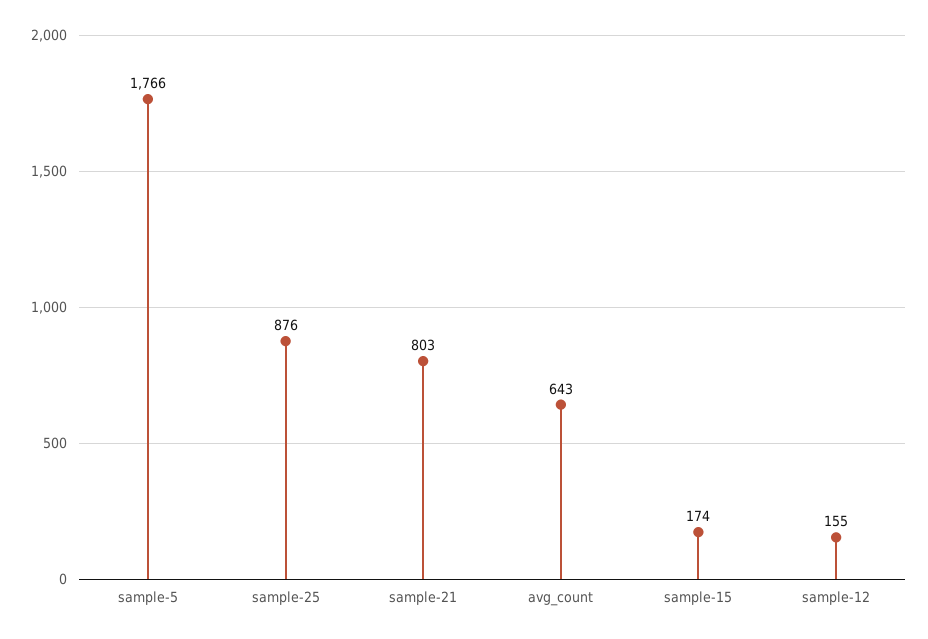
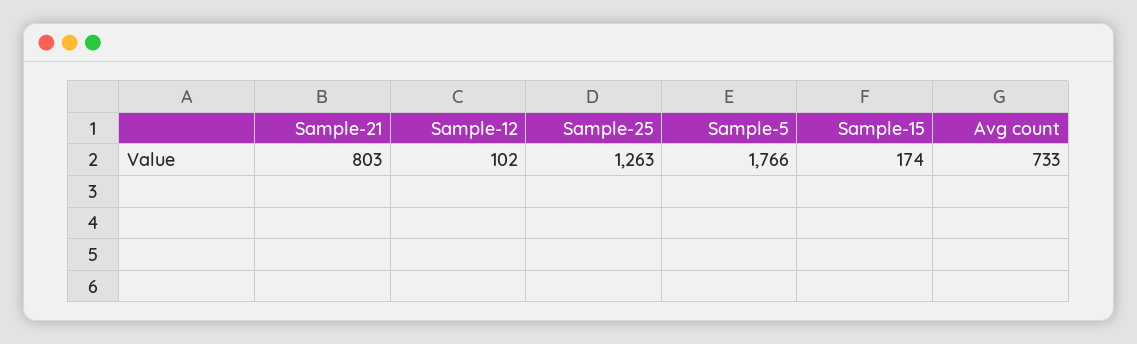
sample-25: 876 -> 1263
avg_count: 643 -> 733
sample-12: 155 -> 102

